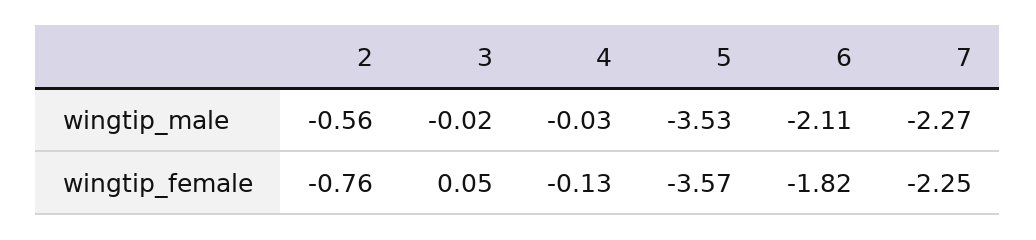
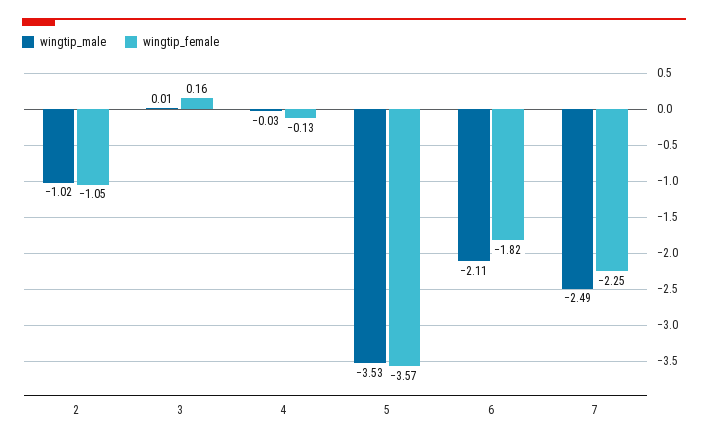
wingtip_male, 2: -0.56 -> -1.02
wingtip_male, 3: -0.02 -> 0.01
wingtip_male, 7: -2.27 -> -2.49
wingtip_female, 2: -0.76 -> -1.05
wingtip_female, 3: 0.05 -> 0.16

